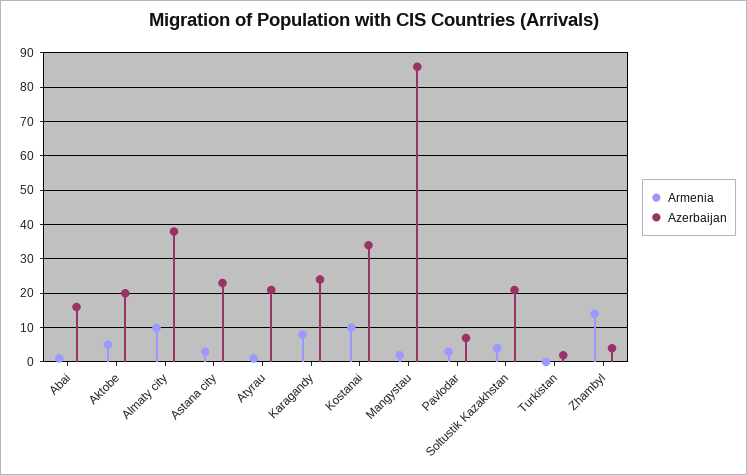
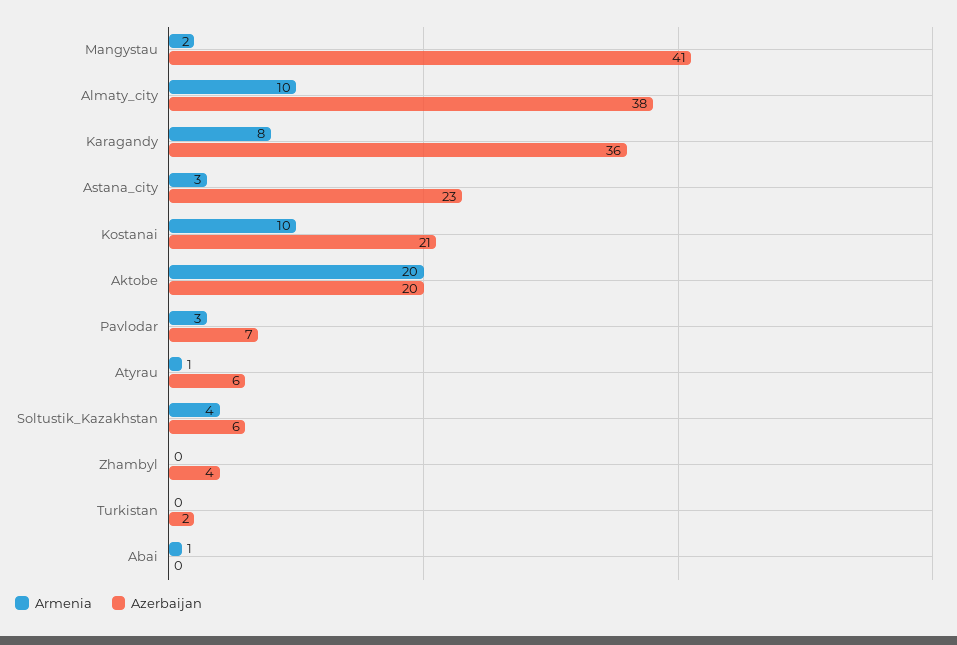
Azerbaijan, Abai: 15 -> 0
Armenia, Aktobe: 5 -> 20
Azerbaijan, Atyrau: 20 -> 6
Azerbaijan, Karagandy: 25 -> 36
Azerbaijan, Kostanai: 35 -> 21
Azerbaijan, Mangystau: 85 -> 41
Azerbaijan, Soltustik Kazakhstan: 20 -> 6
Armenia, Zhambyl: 15 -> 0

